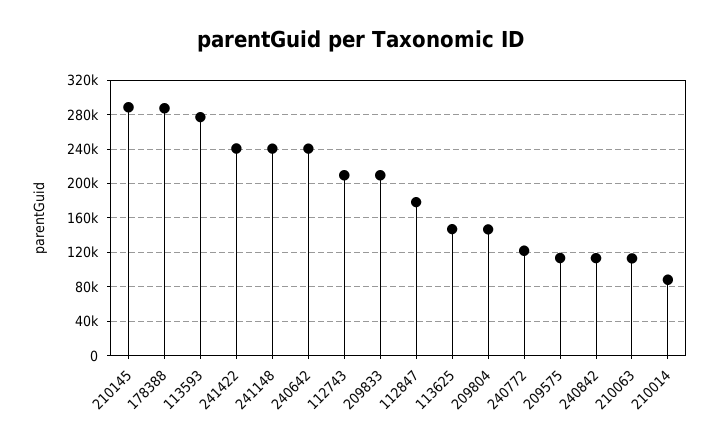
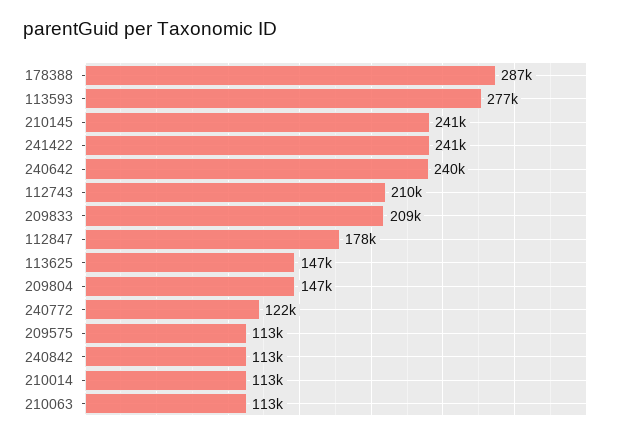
210145: 290000 -> 241000
241148: 240000 -> none
210014: 90000 -> 113000

